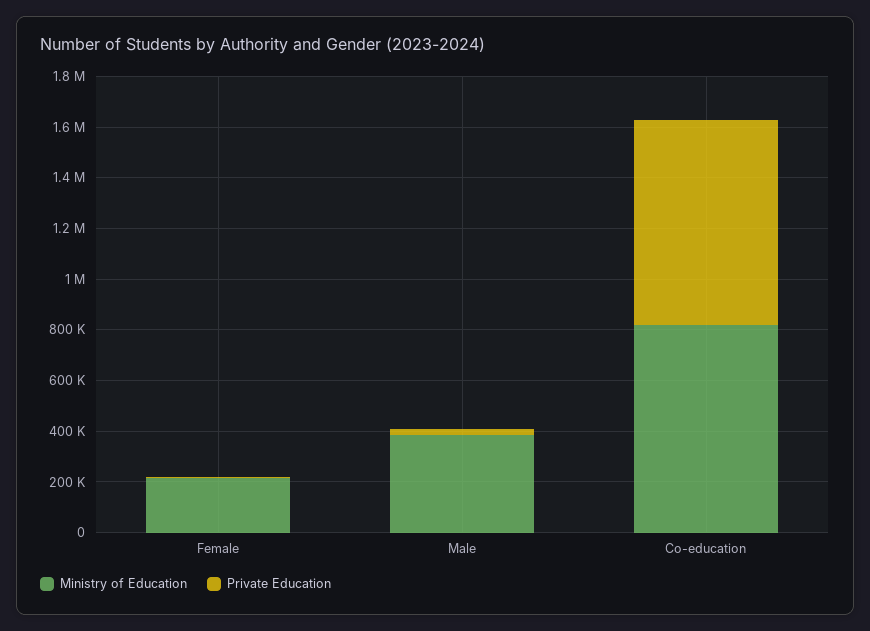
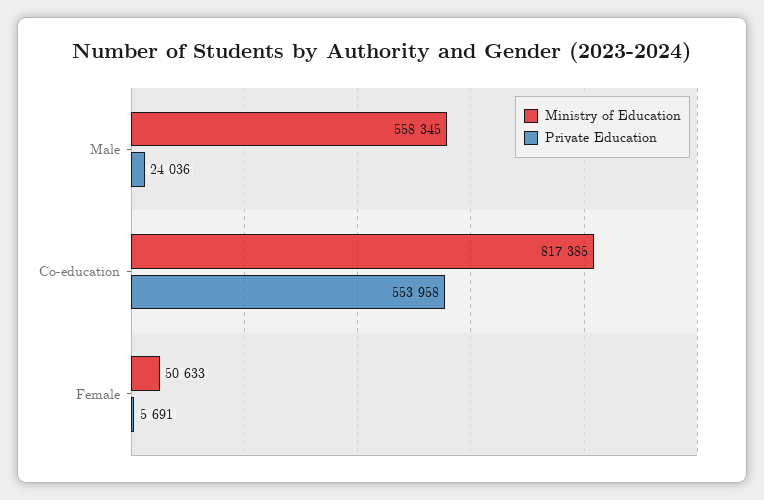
Ministry of Education, Female: 200000 -> 50633
Ministry of Education, Male: 400000 -> 558345
Private Education, Co-education: 800000 -> 553958

